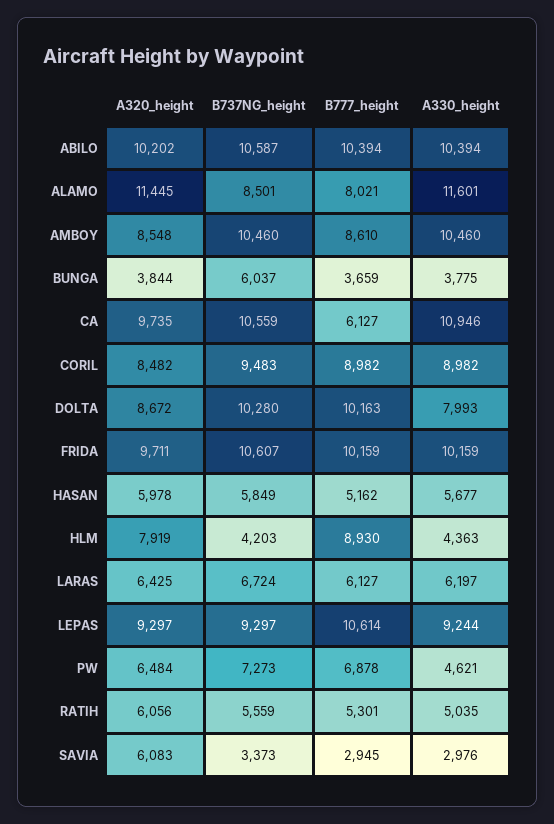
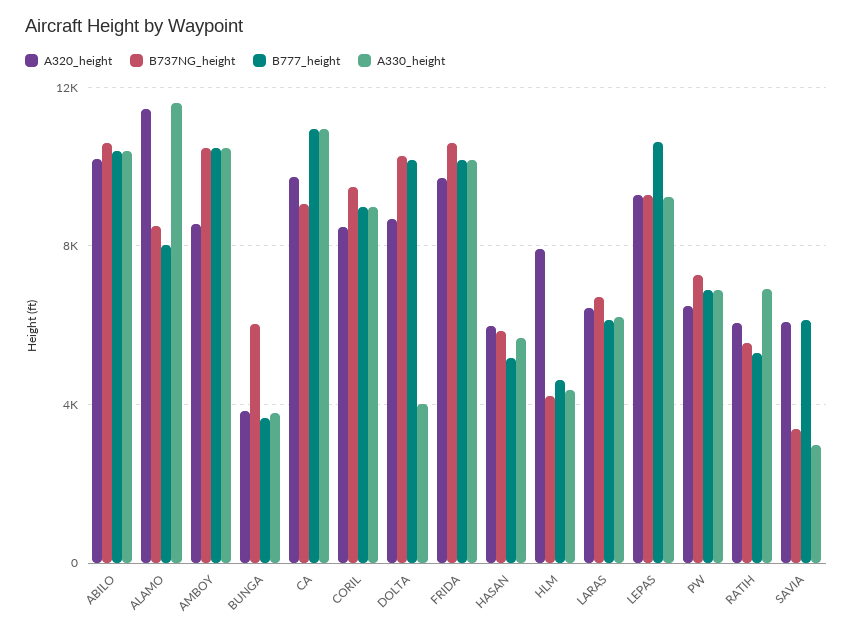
B777_height, AMBOY: 8610 -> 10500
B737NG_height, CA: 10559 -> 9000
B777_height, CA: 6127 -> 11000
A330_height, DOLTA: 7993 -> 4000
B777_height, HLM: 8930 -> 4500
A330_height, PW: 4621 -> 7000
A330_height, RATIH: 5035 -> 7000
B777_height, SAVIA: 2945 -> 6000

